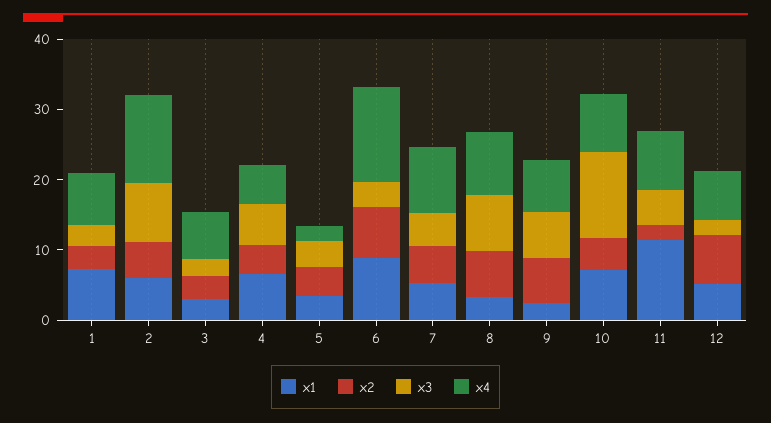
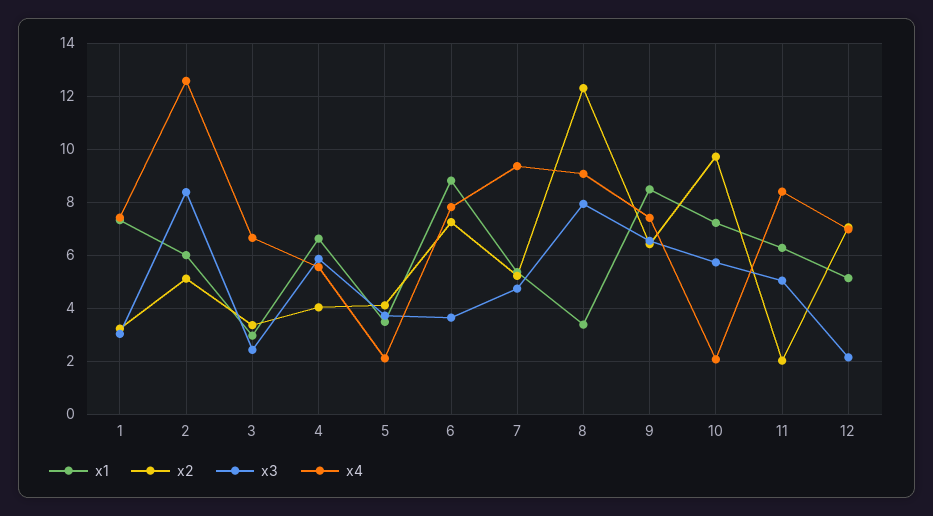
x4, 6: 14 -> 7.75
x2, 8: 6 -> 12.25
x1, 9: 2 -> 8.5
x2, 10: 4 -> 9.75
x3, 10: 12 -> 5.75
x4, 10: 8 -> 2
x1, 11: 12 -> 6.25

